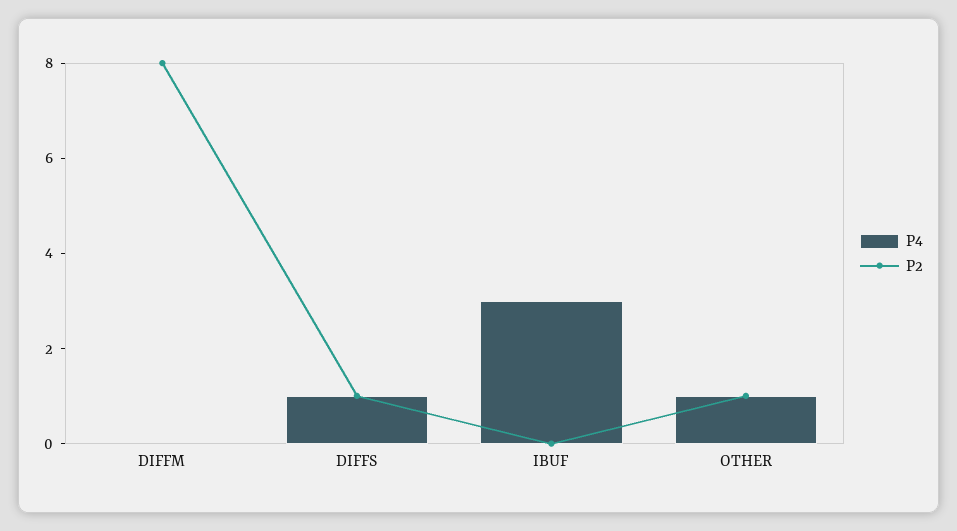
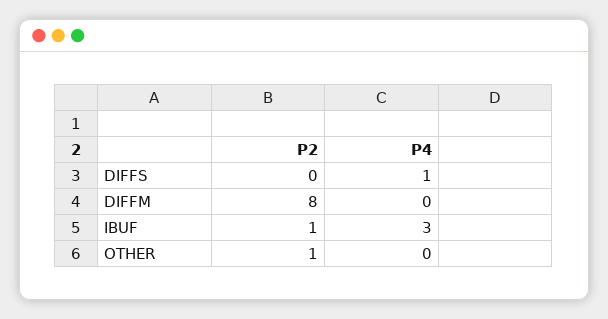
P2, DIFFS: 1 -> 0
P2, IBUF: 0 -> 1
P4, OTHER: 1 -> 0

